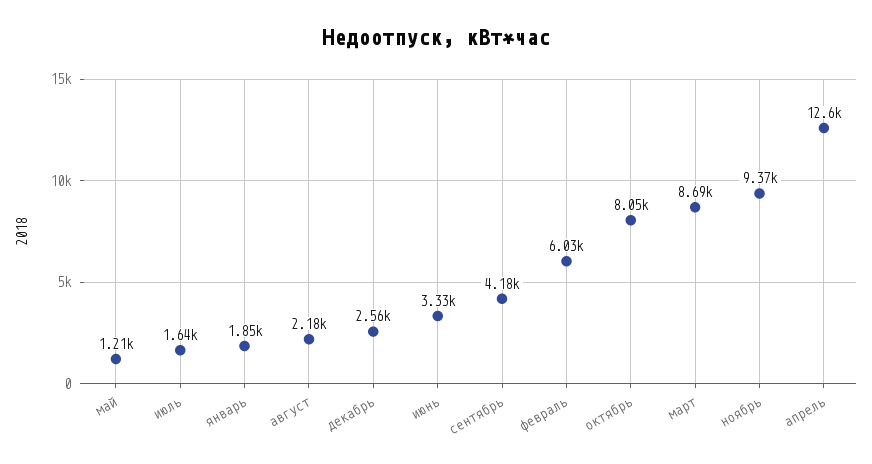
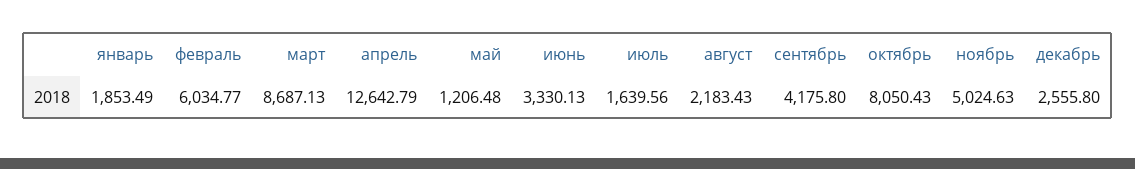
ноябрь: 9370 -> 5024.63

